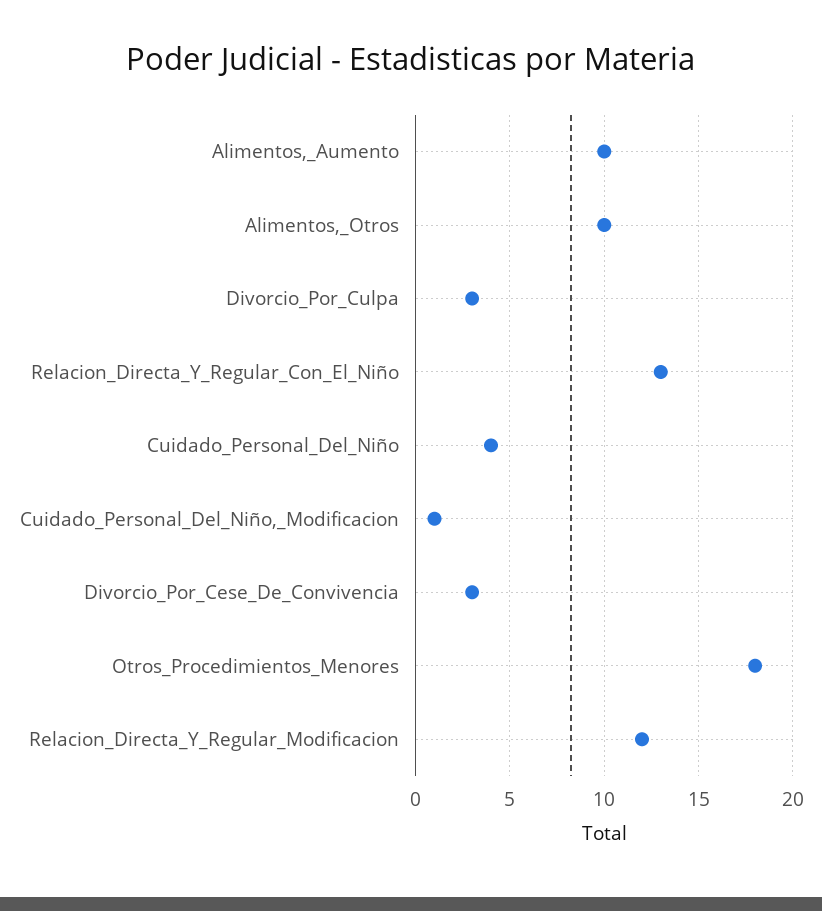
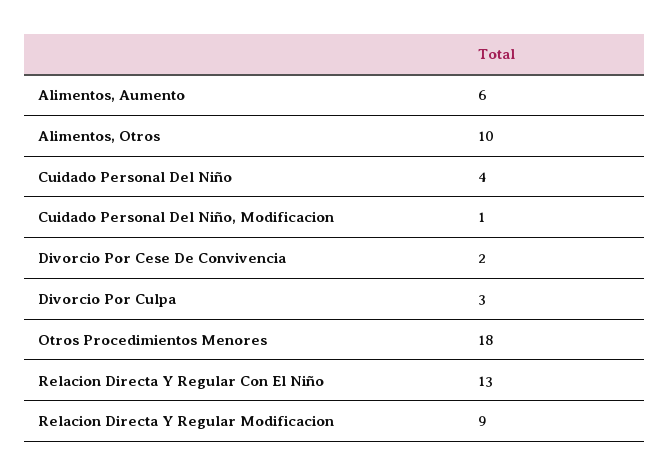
Alimentos,_Aumento: 10 -> 6
Divorcio_Por_Cese_De_Convivencia: 3 -> 2
Relacion_Directa_Y_Regular_Modificacion: 12 -> 9

